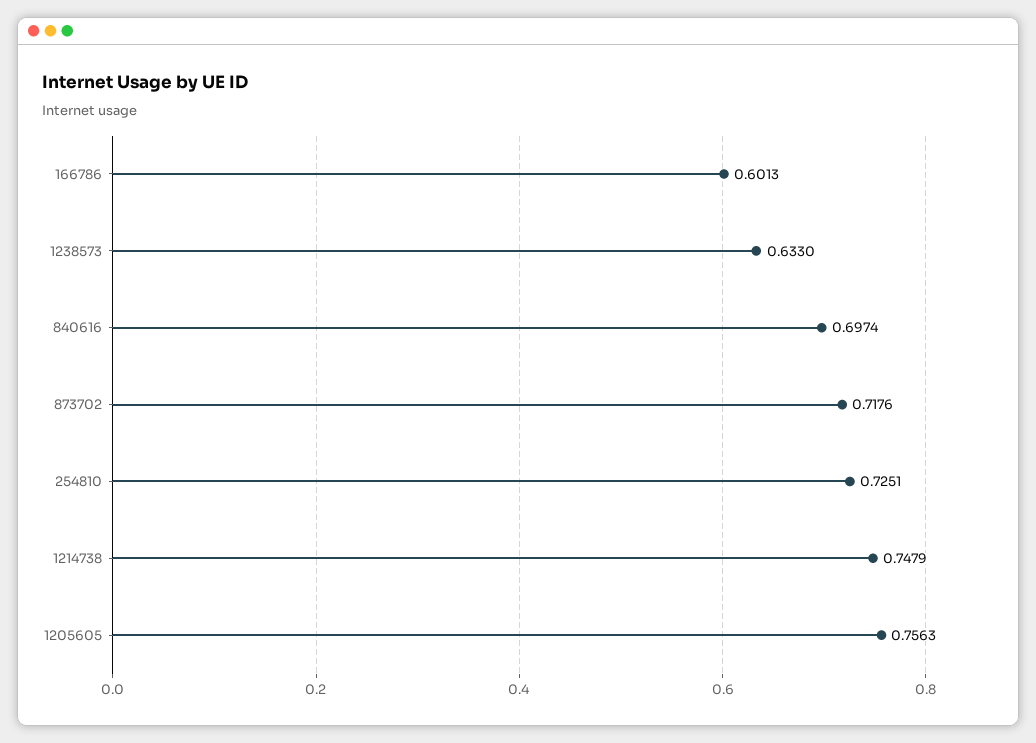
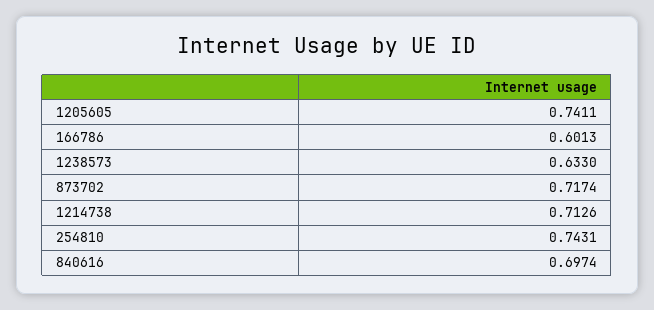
873702: 0.7176 -> 0.7174
254810: 0.7251 -> 0.7431
1214738: 0.7479 -> 0.7126
1205605: 0.7563 -> 0.7411

